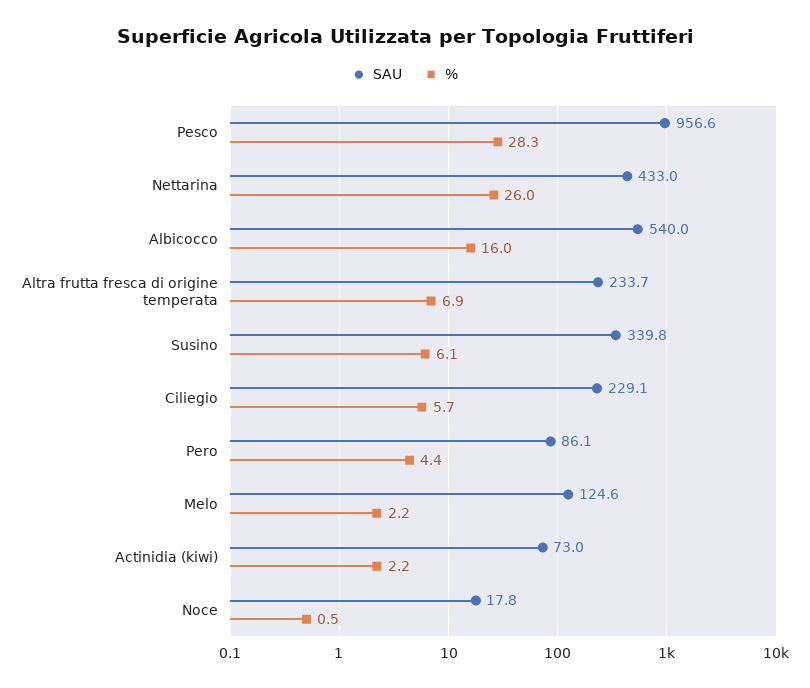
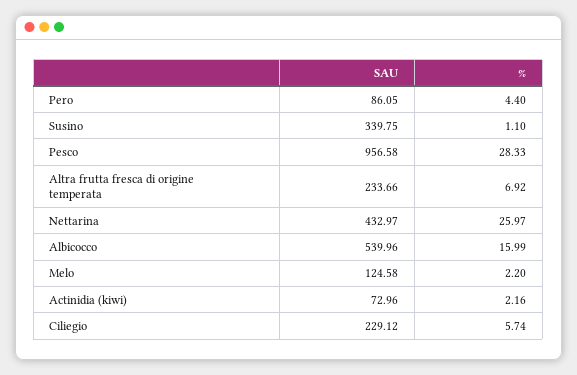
%, Susino: 6.1 -> 1.1
SAU, Noce: 17.8 -> none
%, Noce: 0.5 -> none

